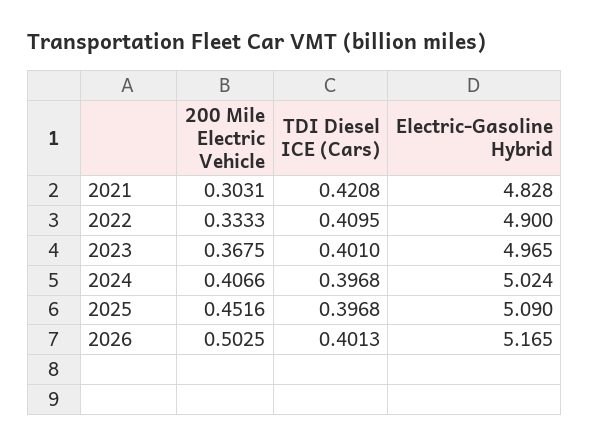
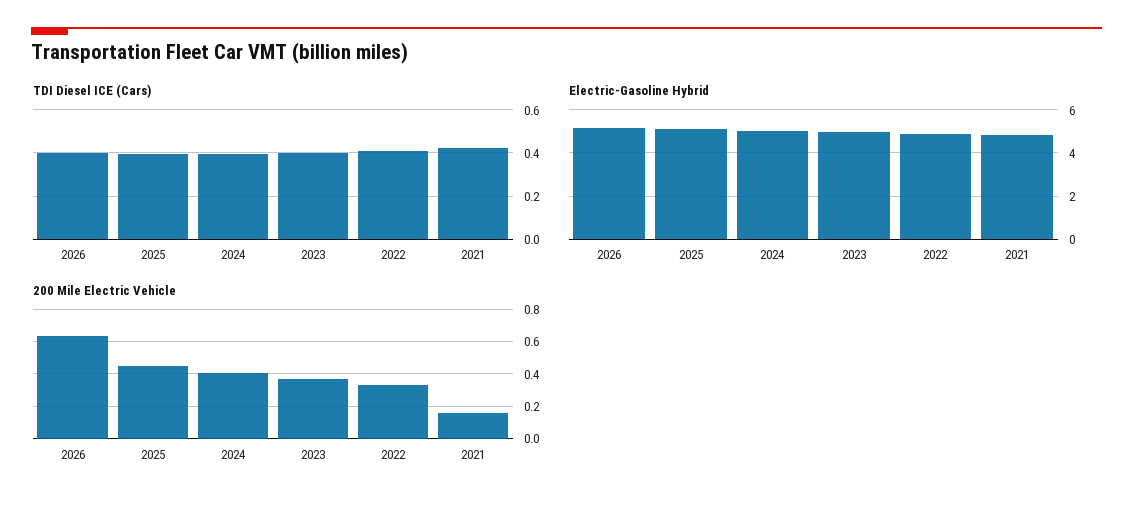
200 Mile Electric Vehicle, 2021: 0.3031 -> 0.15
200 Mile Electric Vehicle, 2026: 0.5025 -> 0.65

